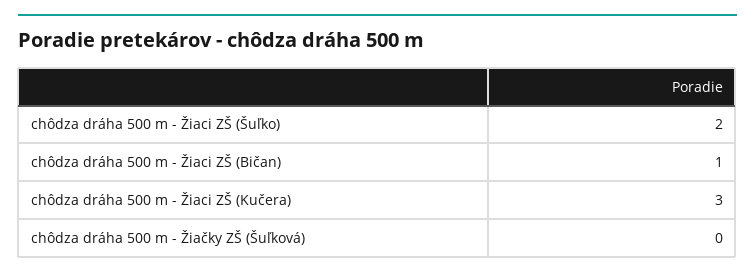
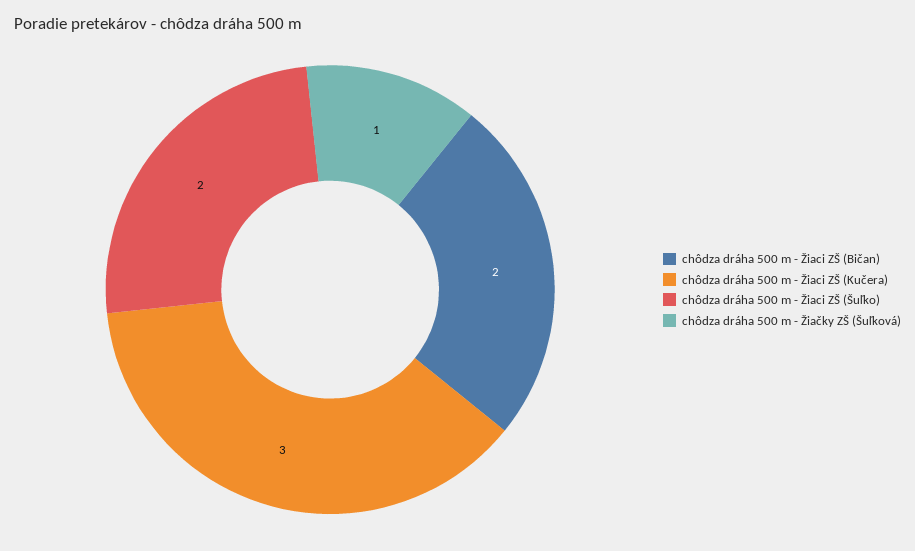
chôdza dráha 500 m - Žiaci ZŠ (Bičan): 1 -> 2
chôdza dráha 500 m - Žiačky ZŠ (Šuľková): 0 -> 1

